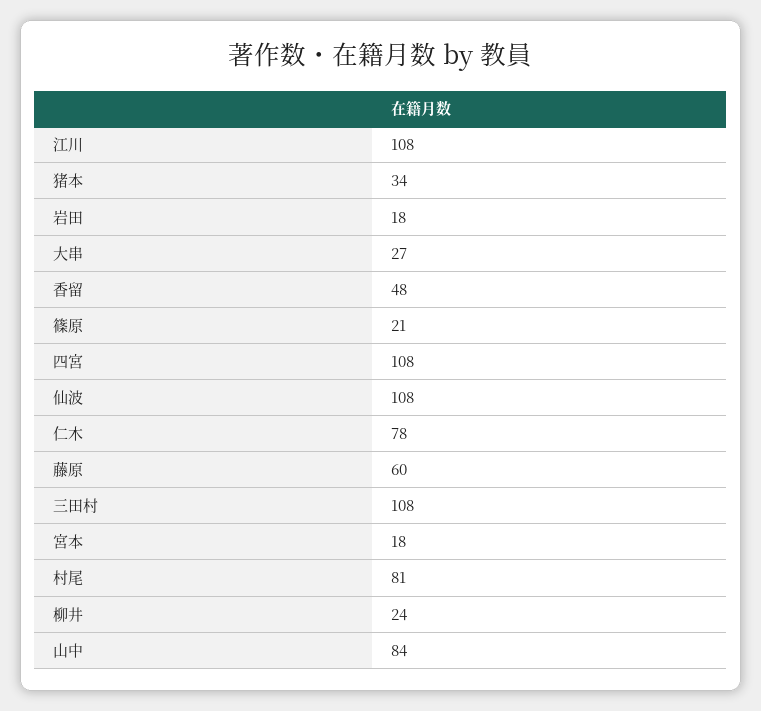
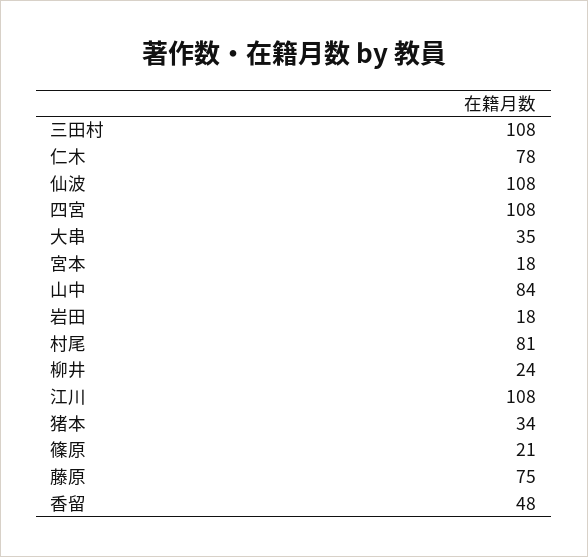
大串: 27 -> 35
藤原: 60 -> 75

